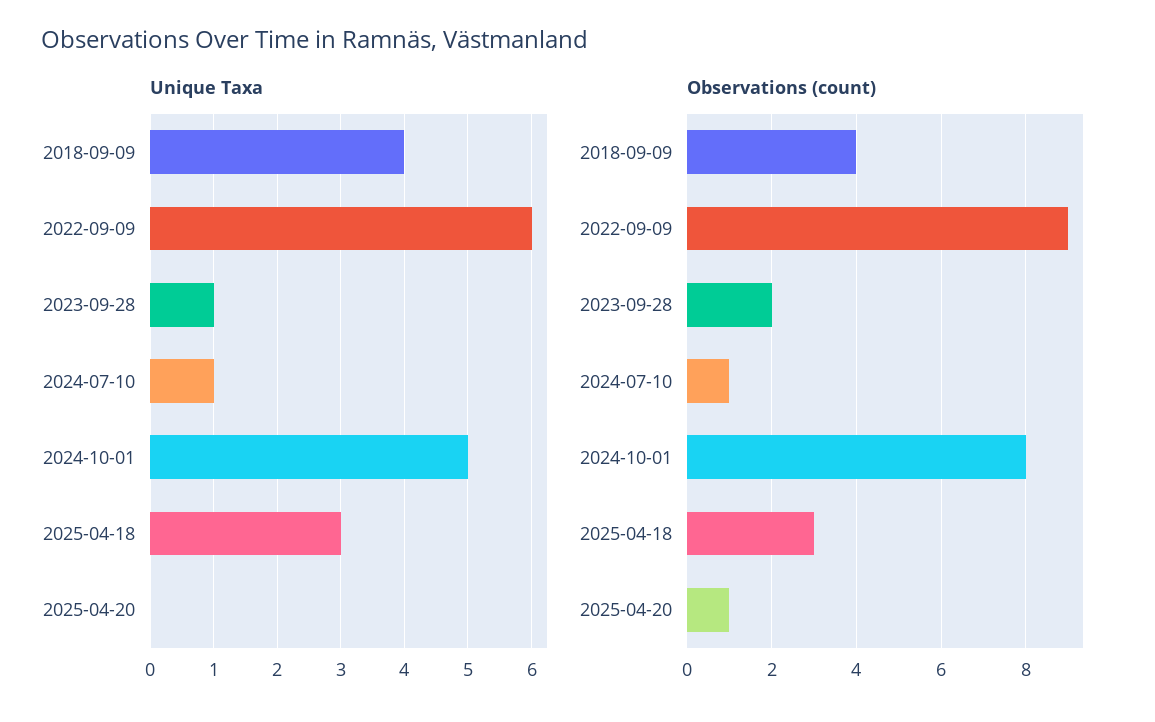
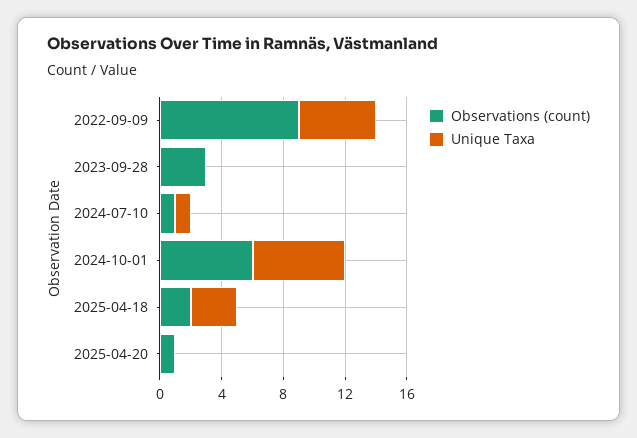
Unique Taxa, 2018-09-09: 4 -> none
Unique Taxa, 2022-09-09: 6 -> 5
Unique Taxa, 2023-09-28: 1 -> 0
Unique Taxa, 2024-10-01: 5 -> 6
Observations (count), 2018-09-09: 4 -> none
Observations (count), 2023-09-28: 2 -> 3
Observations (count), 2024-10-01: 8 -> 6
Observations (count), 2025-04-18: 3 -> 2

